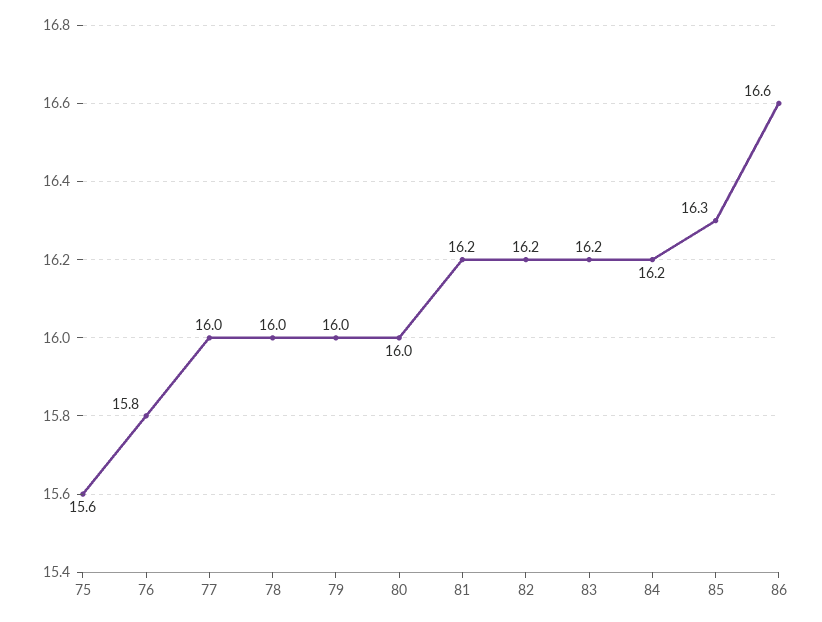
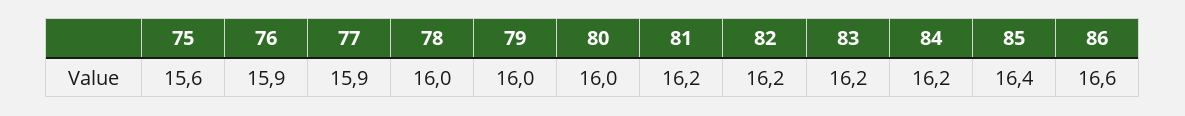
76: 15.8 -> 15.9
77: 16 -> 15.9
85: 16.3 -> 16.4

